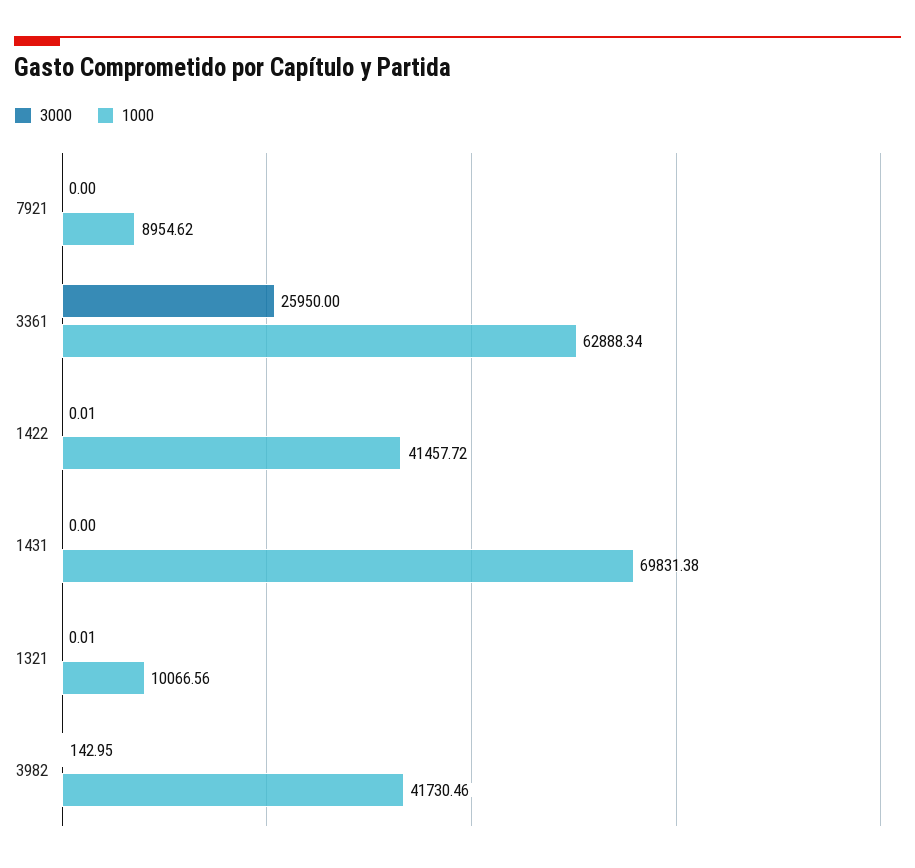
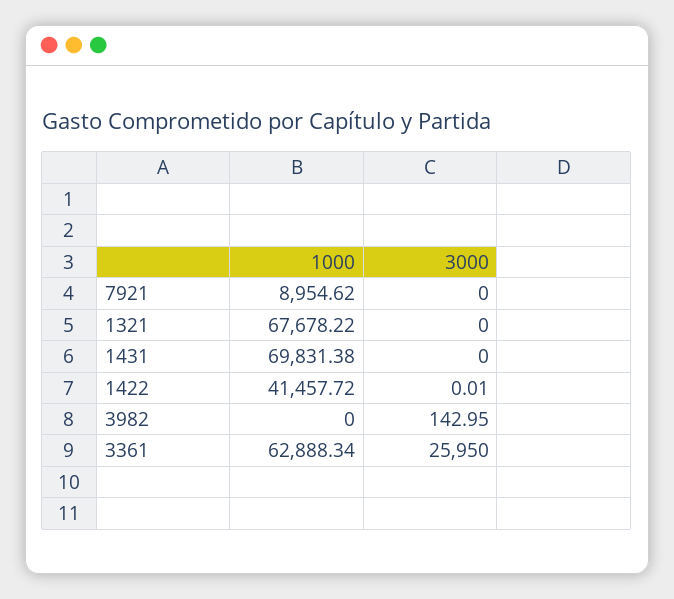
3000, 1321: 0.01 -> 0
1000, 1321: 10066.56 -> 67678.22
1000, 3982: 41730.46 -> 0

